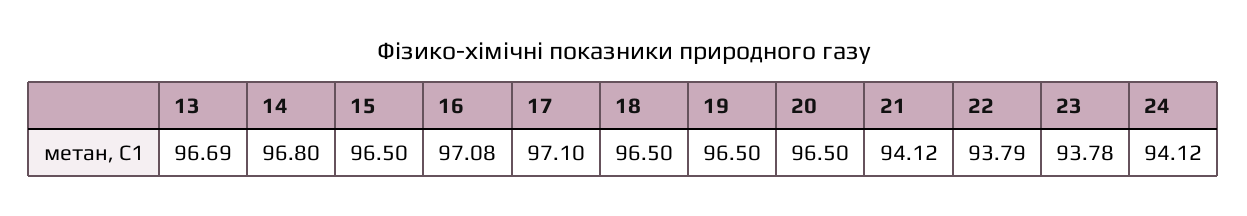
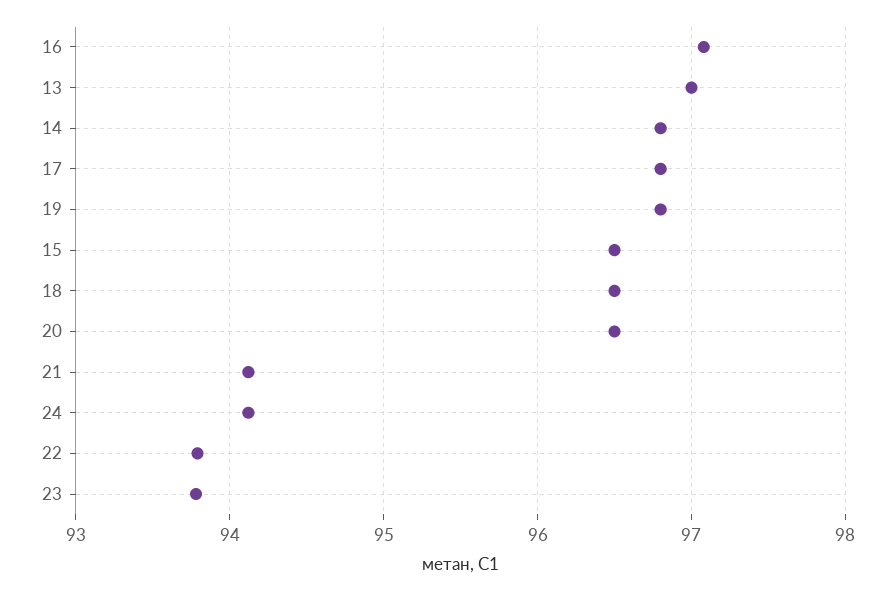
13: 96.69 -> 97
17: 97.1 -> 96.8
19: 96.5 -> 96.8

